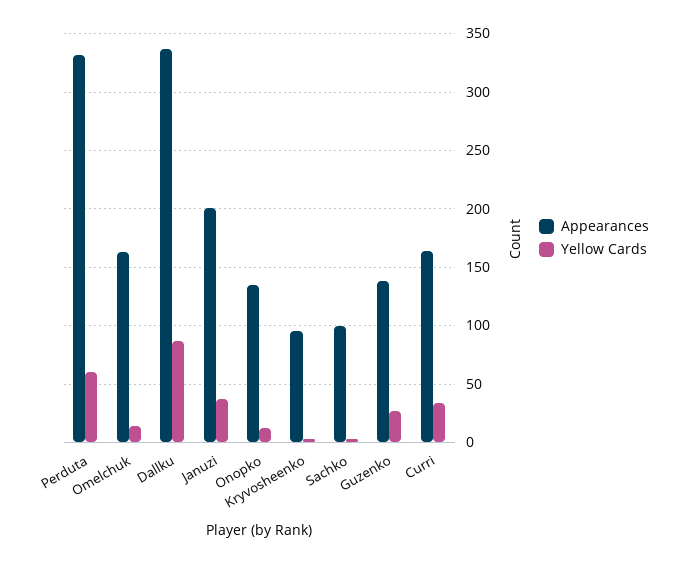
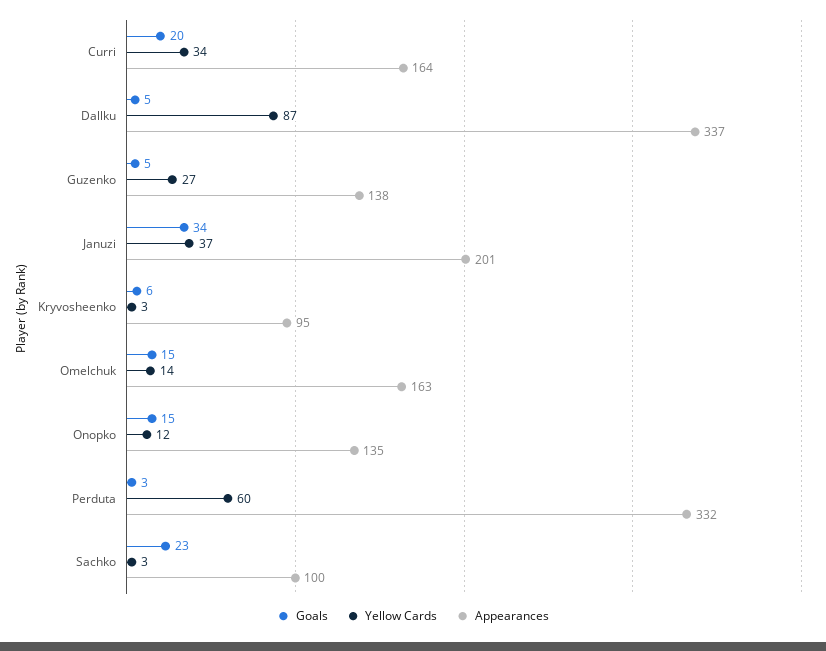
Goals, Curri: none -> 20
Goals, Dallku: none -> 5
Goals, Guzenko: none -> 5
Goals, Januzi: none -> 34
Goals, Kryvosheenko: none -> 6
Goals, Omelchuk: none -> 15
Goals, Onopko: none -> 15
Goals, Perduta: none -> 3
Goals, Sachko: none -> 23

